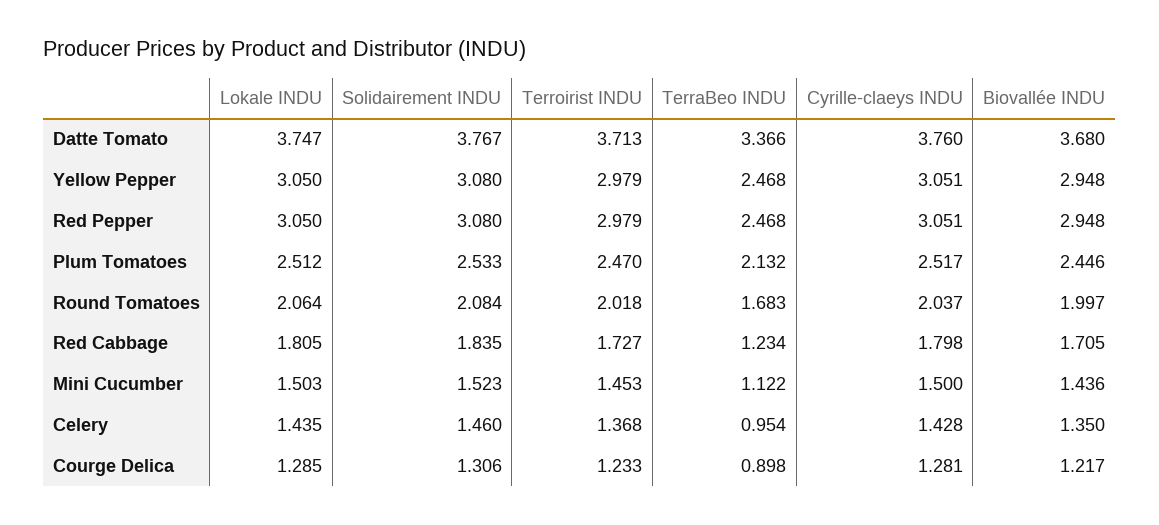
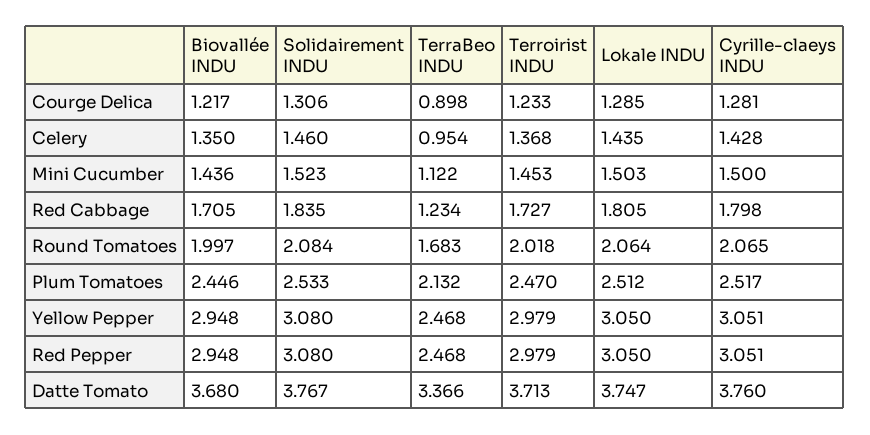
Cyrille-claeys INDU, Round Tomatoes: 2.037 -> 2.065

